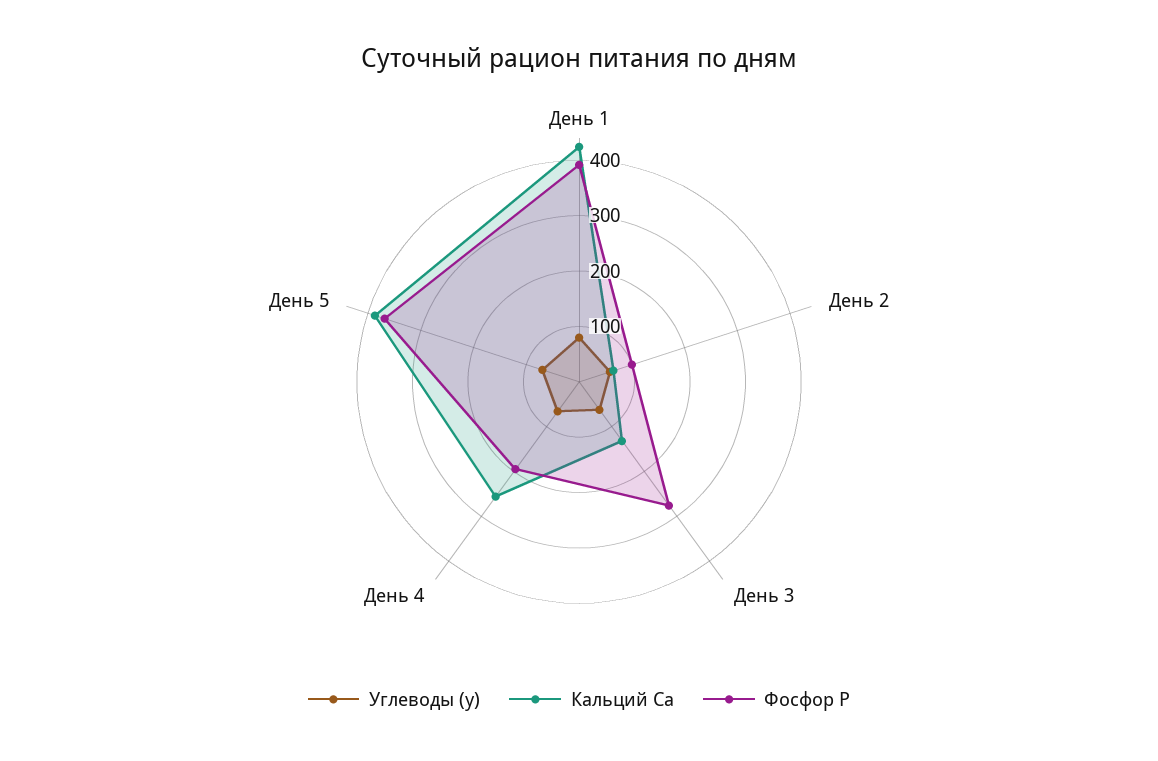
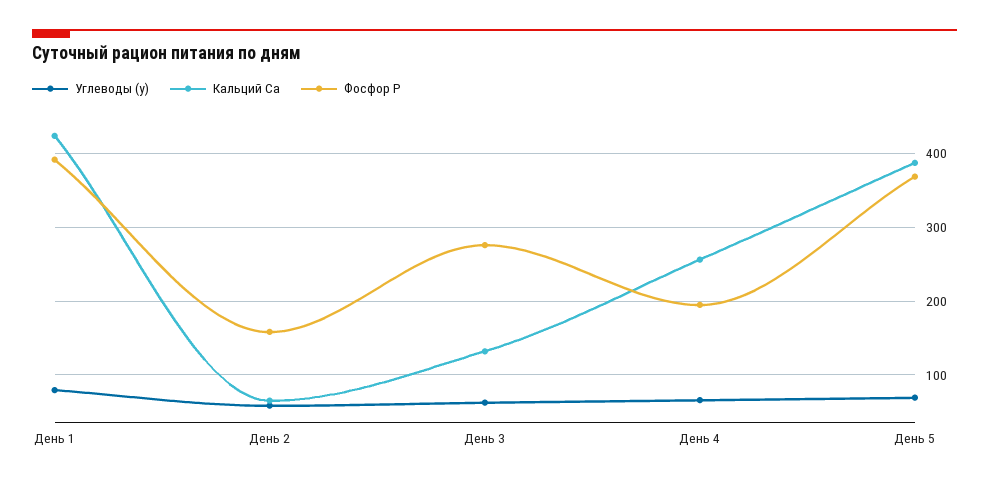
Фосфор P, День 2: 100 -> 160

